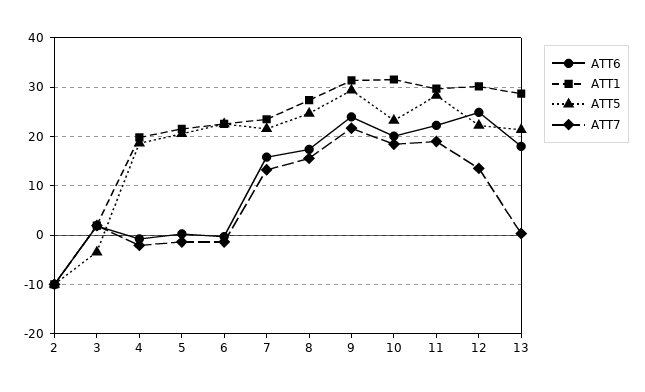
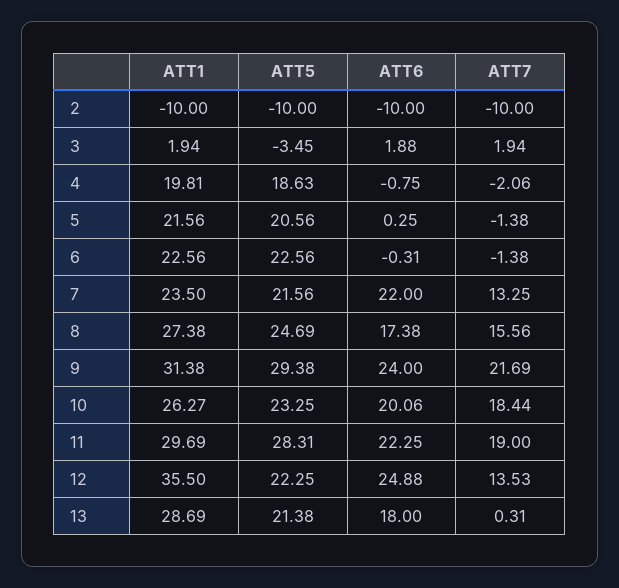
ATT6, 7: 16 -> 22
ATT1, 10: 32 -> 26.27
ATT1, 12: 30 -> 35.5

